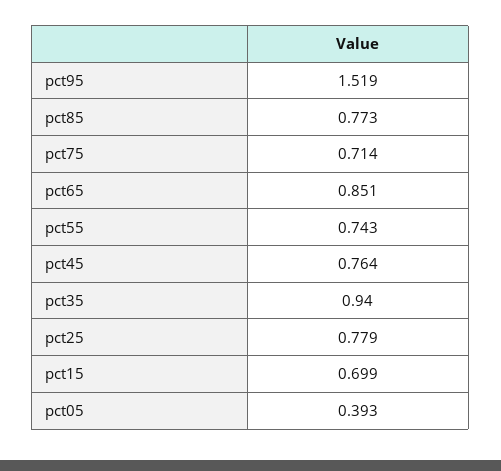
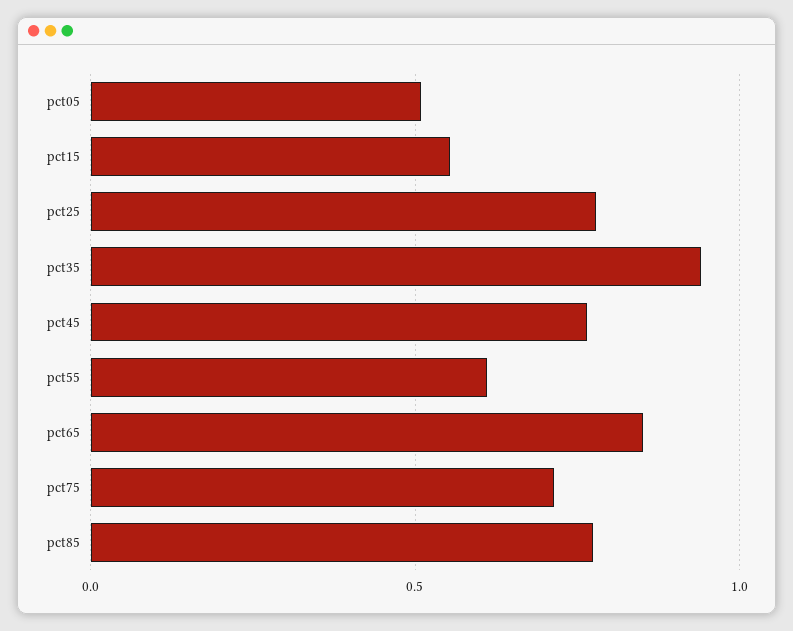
pct95: 1.519 -> none
pct55: 0.743 -> 0.6
pct15: 0.699 -> 0.55
pct05: 0.393 -> 0.5

